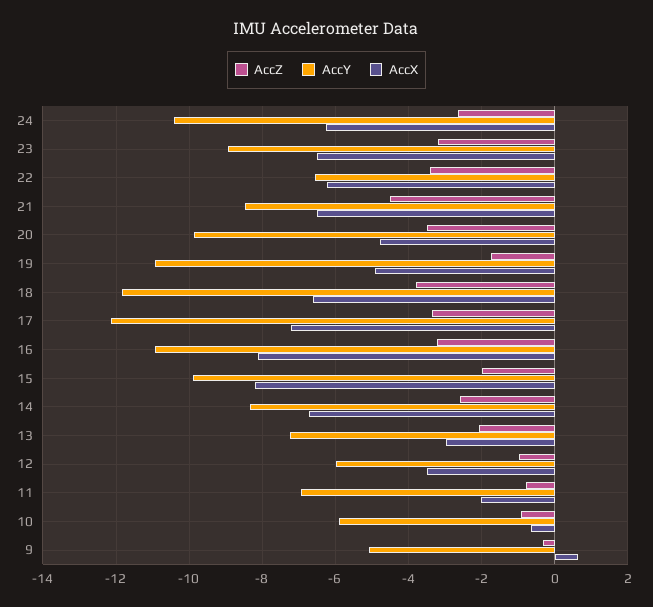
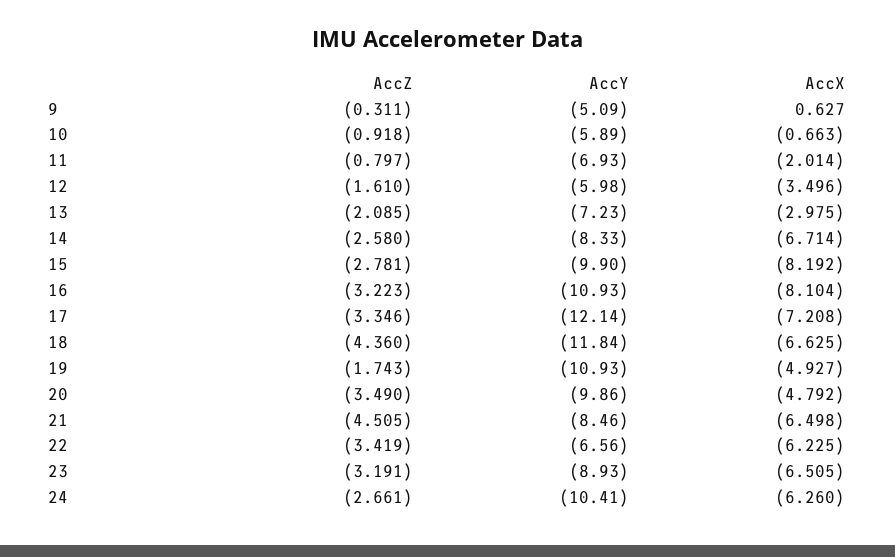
AccZ, 18: -3.8 -> -4.36
AccZ, 15: -2 -> -2.781
AccZ, 12: -1 -> -1.61

